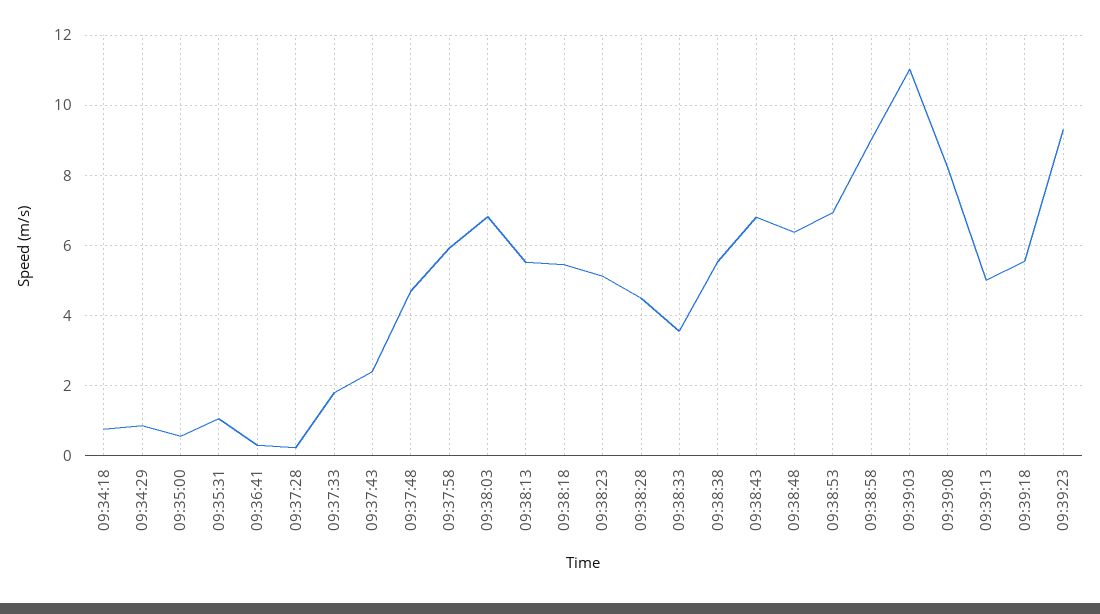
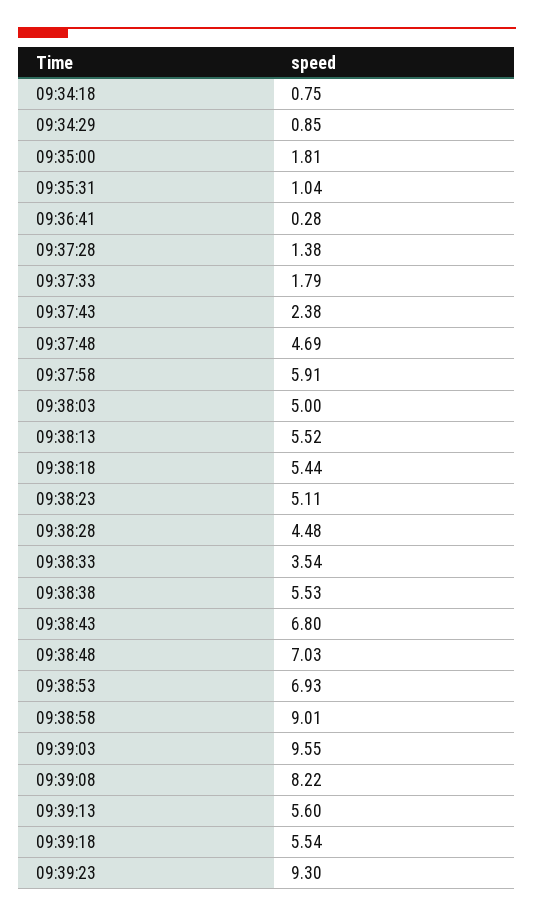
09:35:00: 0.6 -> 1.81
09:37:28: 0.2 -> 1.38
09:38:03: 6.8 -> 5
09:38:48: 6.4 -> 7.03
09:39:03: 11 -> 9.55
09:39:13: 5 -> 5.6

